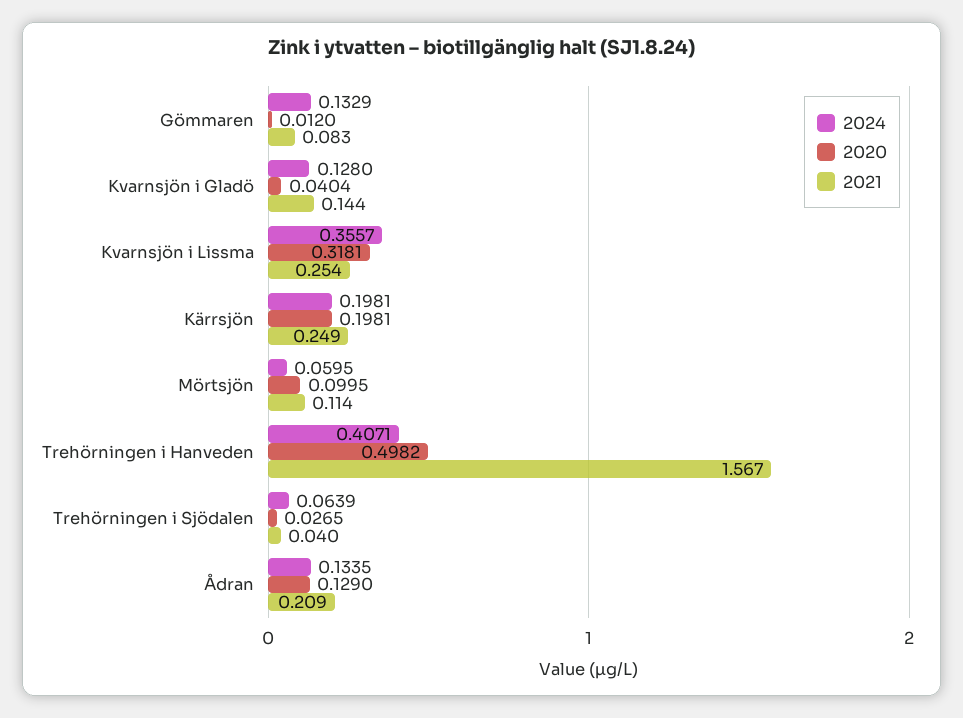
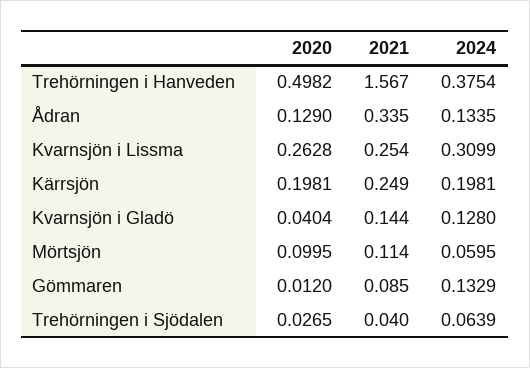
2021, Gömmaren: 0.083 -> 0.085
2024, Kvarnsjön i Lissma: 0.3557 -> 0.3099
2020, Kvarnsjön i Lissma: 0.3181 -> 0.2628
2024, Trehörningen i Hanveden: 0.4071 -> 0.3754
2021, Ådran: 0.209 -> 0.335

